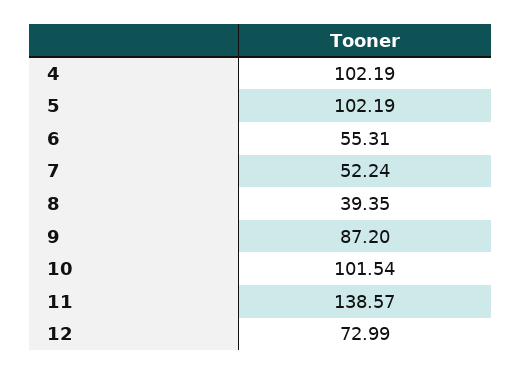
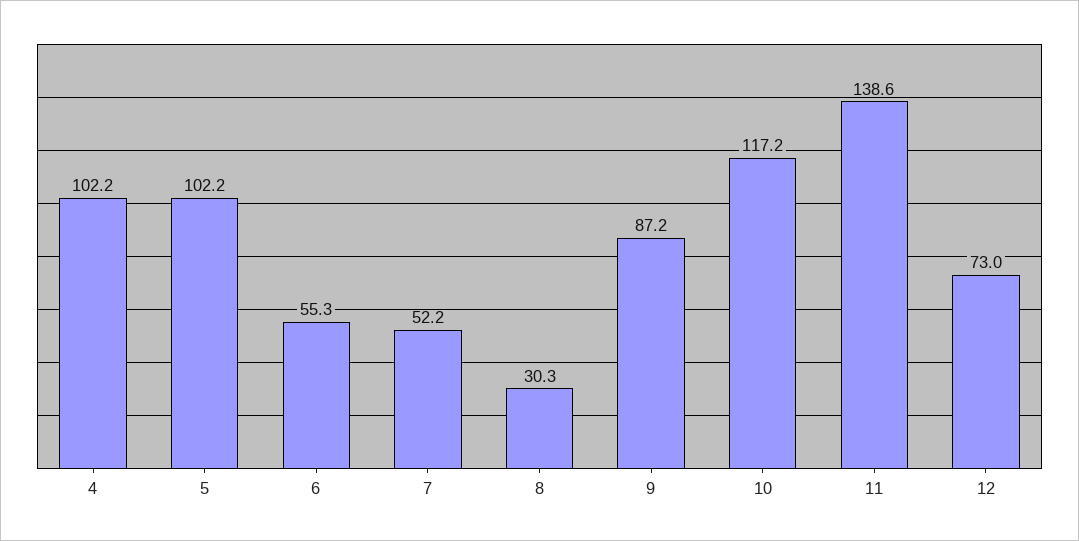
8: 39.35 -> 30.3
10: 101.54 -> 117.2

